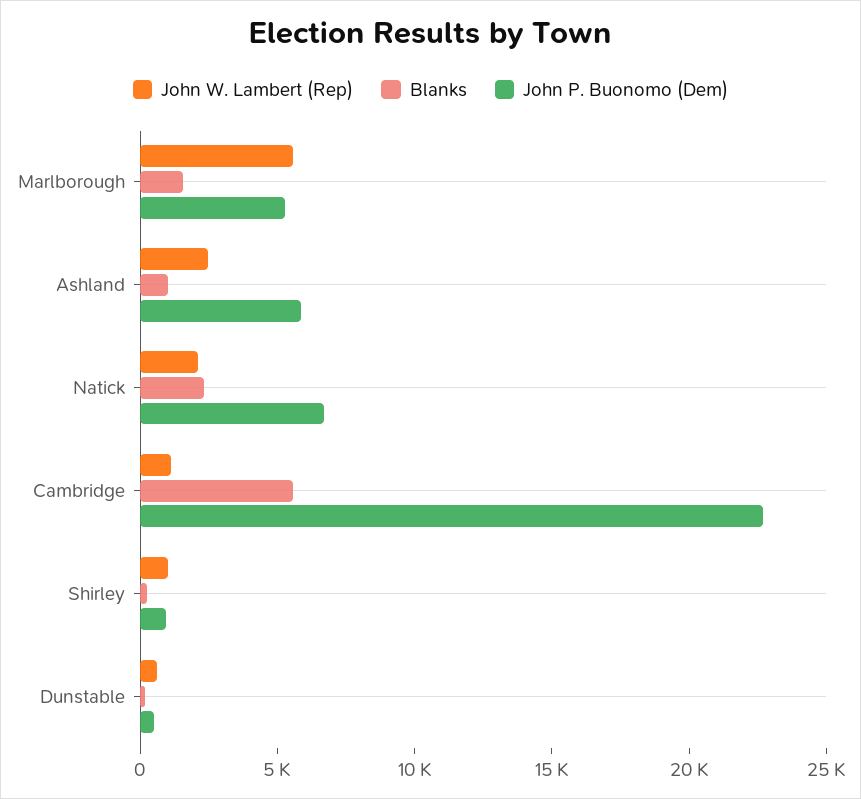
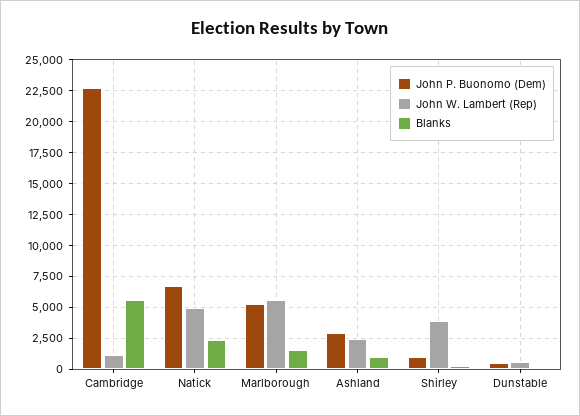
John P. Buonomo (Dem), Ashland: 6000 -> 3000
John W. Lambert (Rep), Natick: 2000 -> 5000
John W. Lambert (Rep), Shirley: 1000 -> 4000

